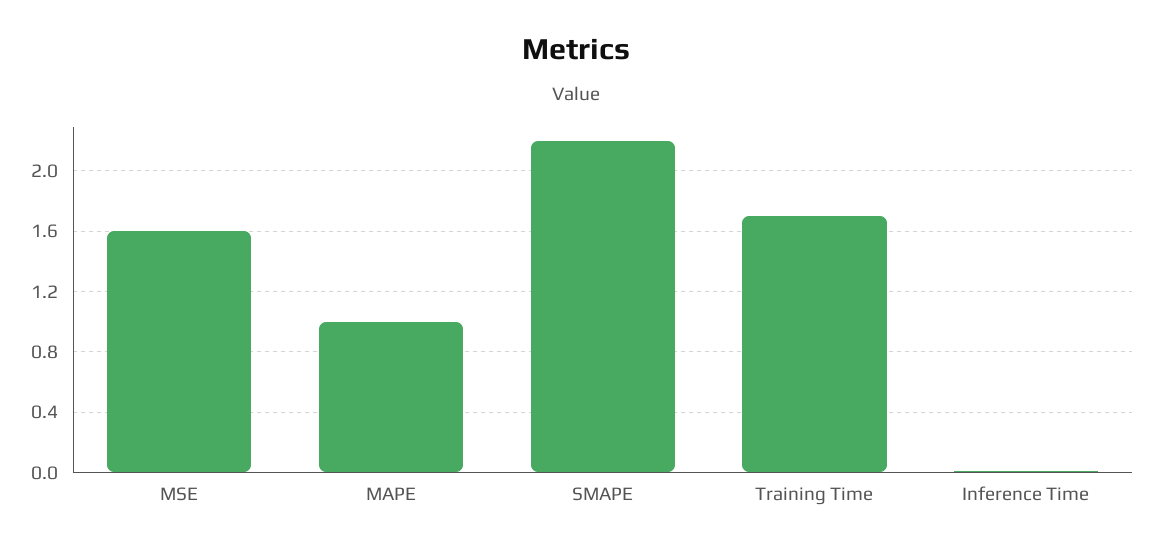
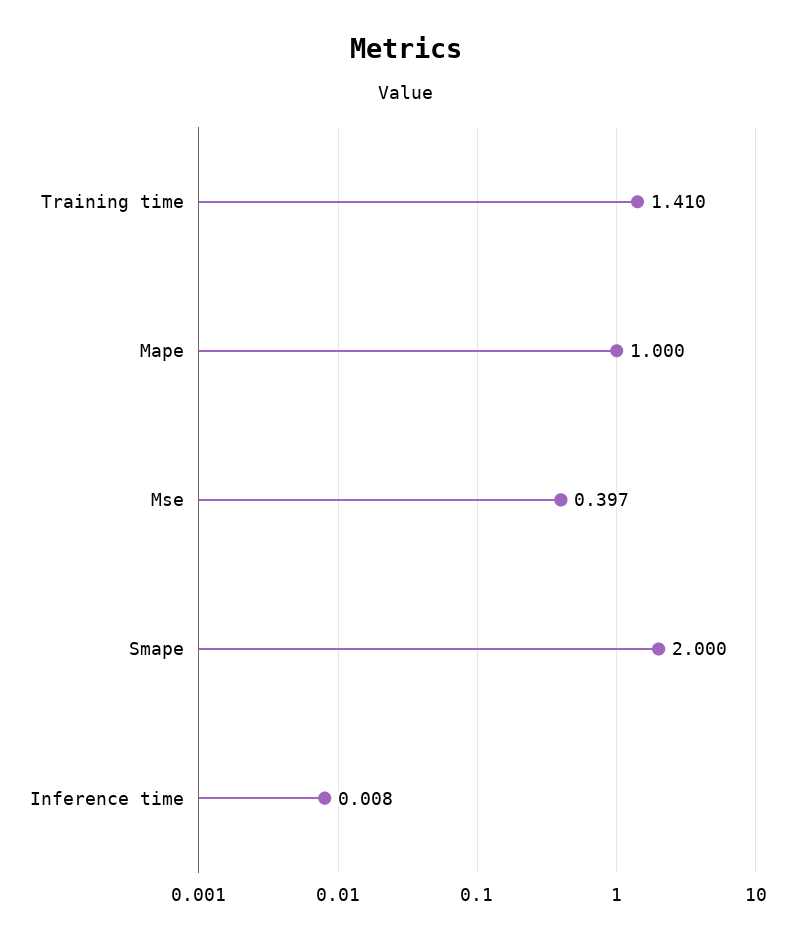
MSE: 1.6 -> 0.397
SMAPE: 2.2 -> 2
Training Time: 1.7 -> 1.41

